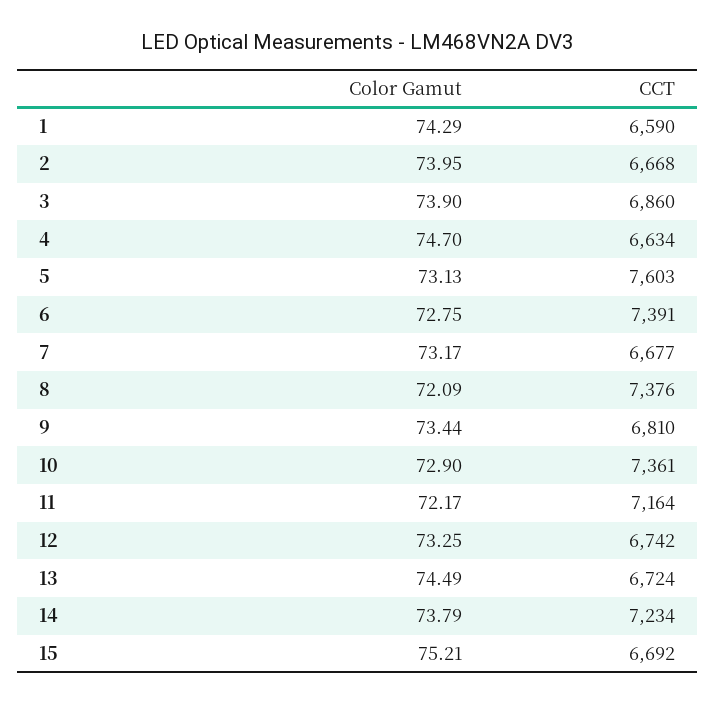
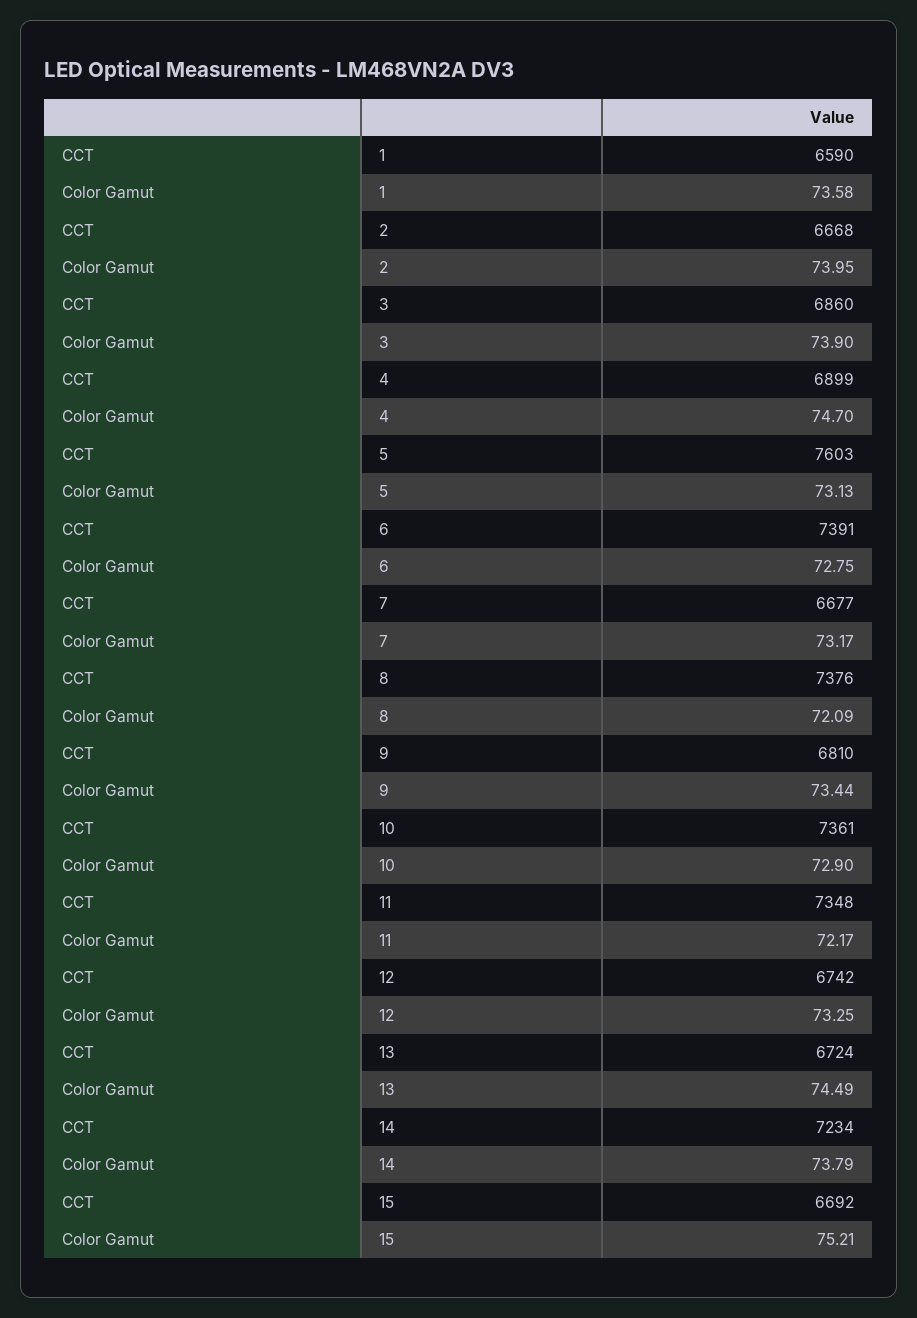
Color Gamut, 1: 74.29 -> 73.58
CCT, 4: 6634 -> 6899
CCT, 11: 7164 -> 7348

